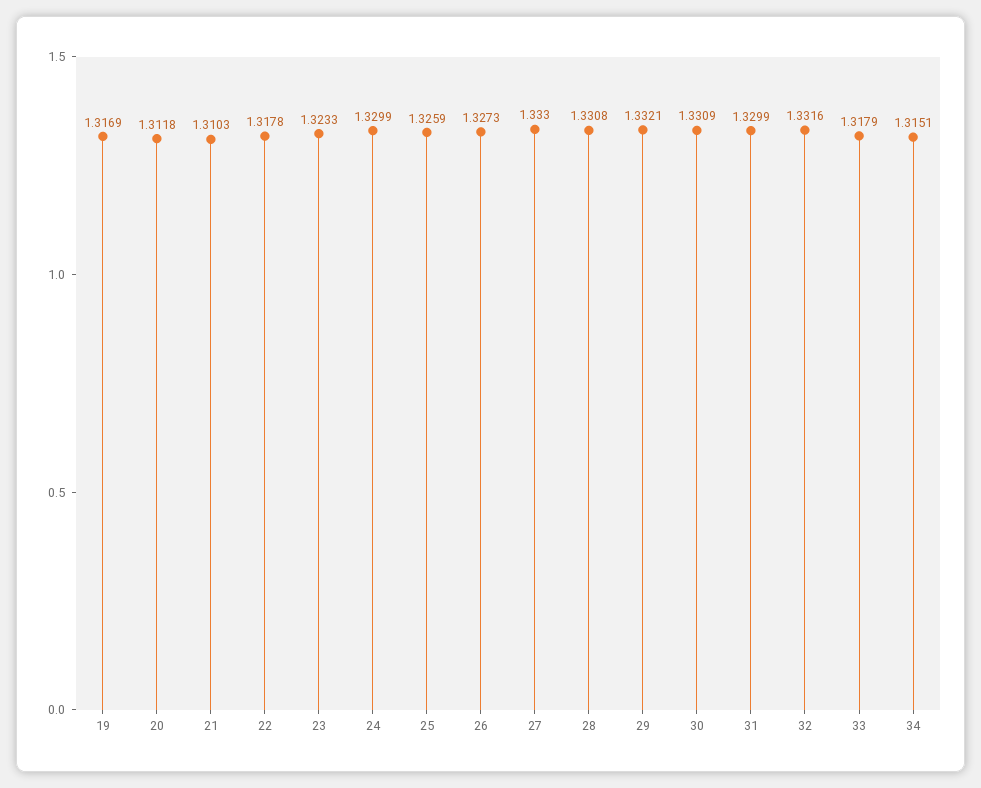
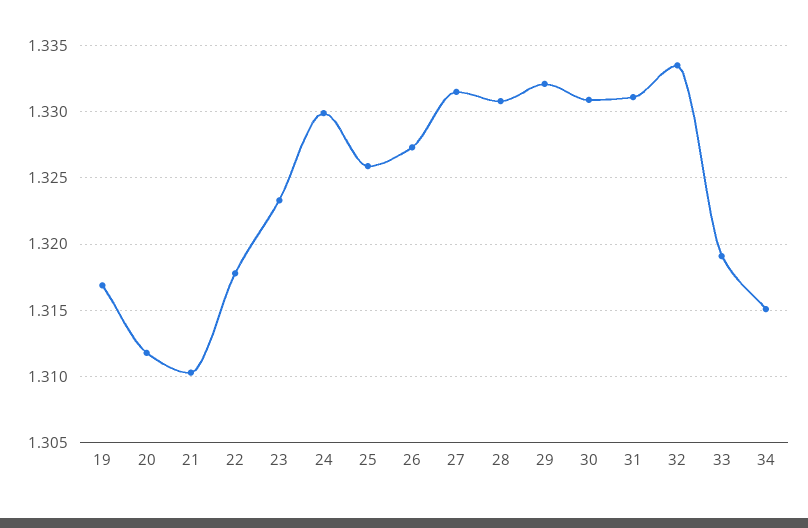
27: 1.333 -> 1.3315
31: 1.3299 -> 1.331
32: 1.3316 -> 1.3335
33: 1.3179 -> 1.319

